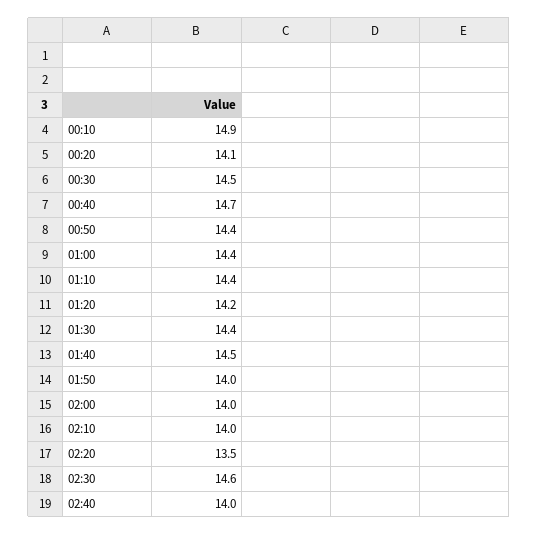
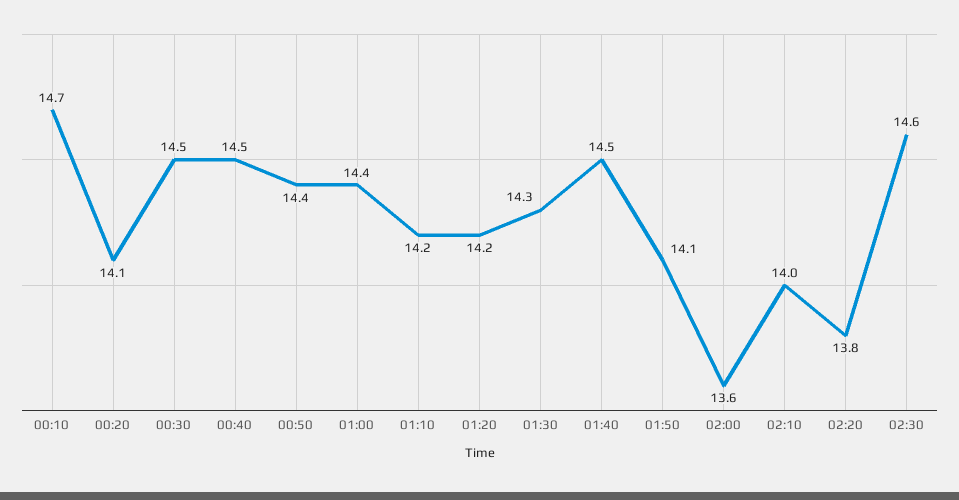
00:10: 14.9 -> 14.7
00:40: 14.7 -> 14.5
01:10: 14.4 -> 14.2
01:30: 14.4 -> 14.3
01:50: 14 -> 14.1
02:00: 14 -> 13.6
02:20: 13.5 -> 13.8
02:40: 14 -> none

